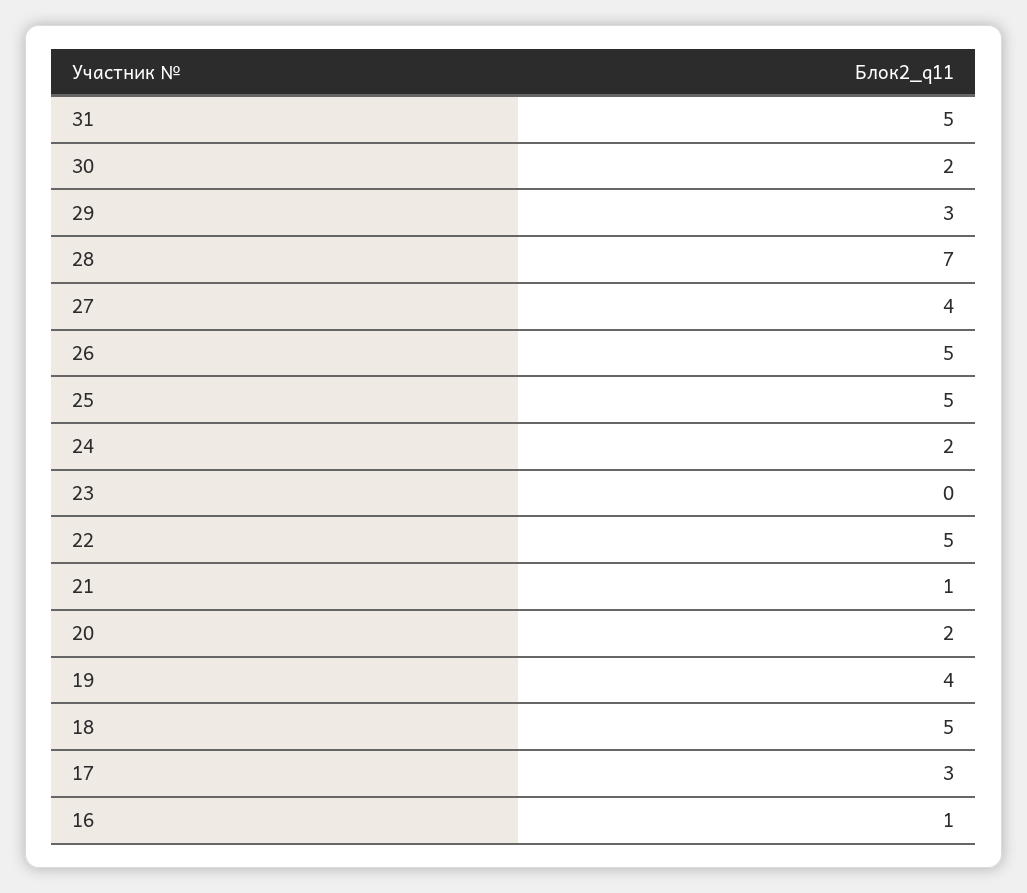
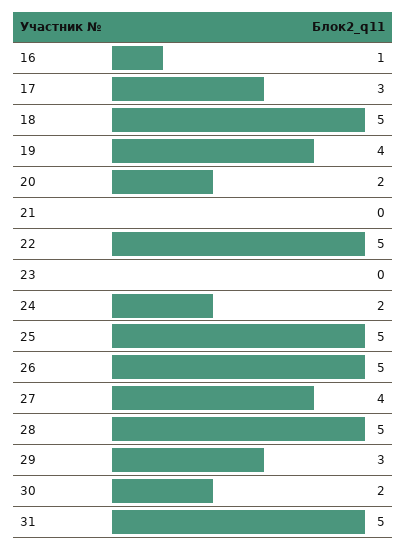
28: 7 -> 5
21: 1 -> 0

